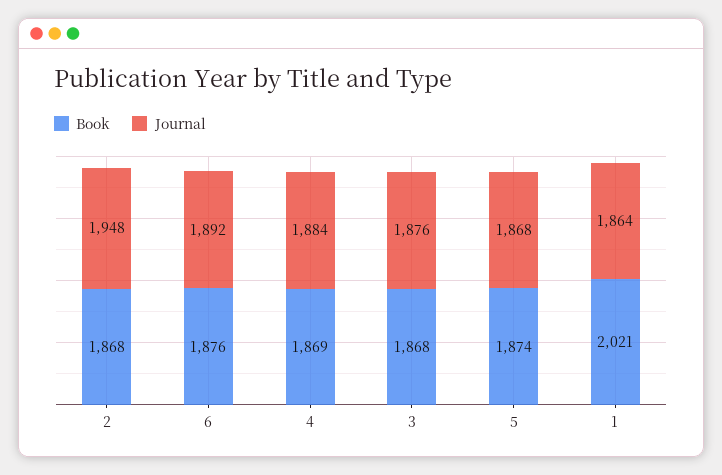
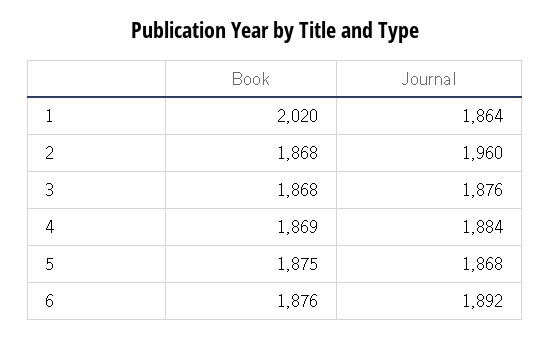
Journal, 2: 1948 -> 1960
Book, 5: 1874 -> 1875
Book, 1: 2021 -> 2020

